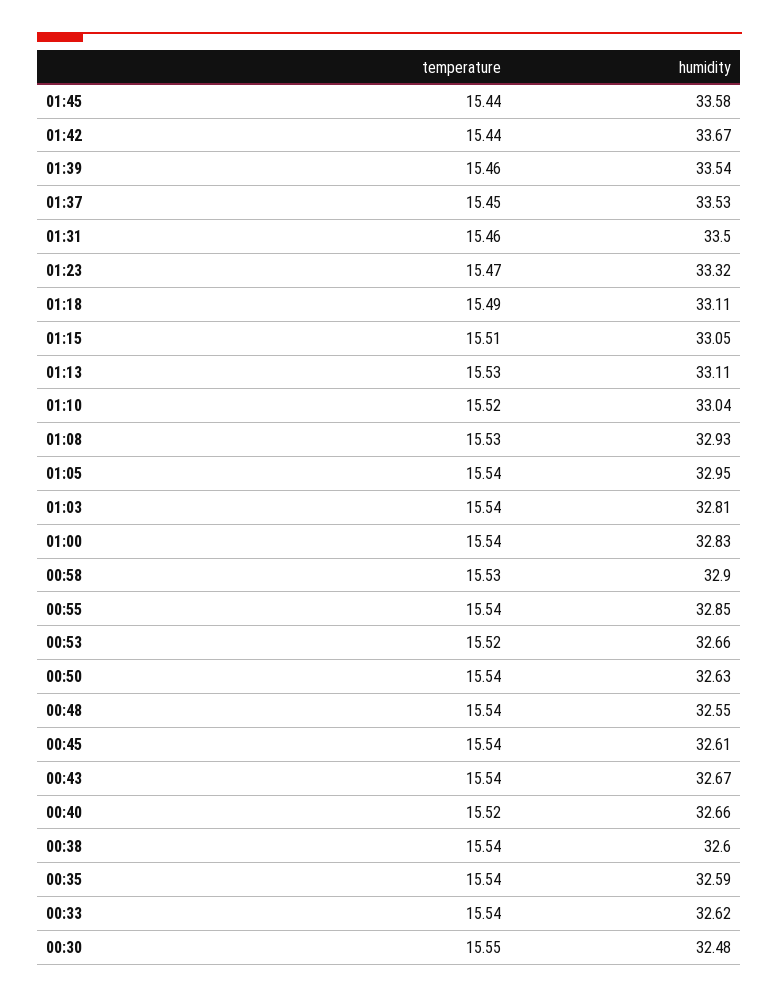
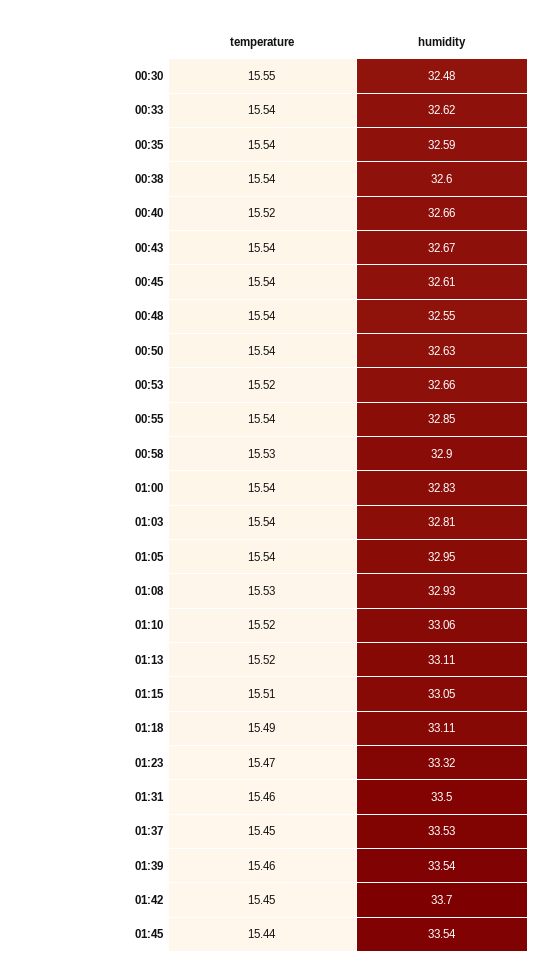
humidity, 01:45: 33.58 -> 33.54
temperature, 01:42: 15.44 -> 15.45
humidity, 01:42: 33.67 -> 33.7
temperature, 01:13: 15.53 -> 15.52
humidity, 01:10: 33.04 -> 33.06

